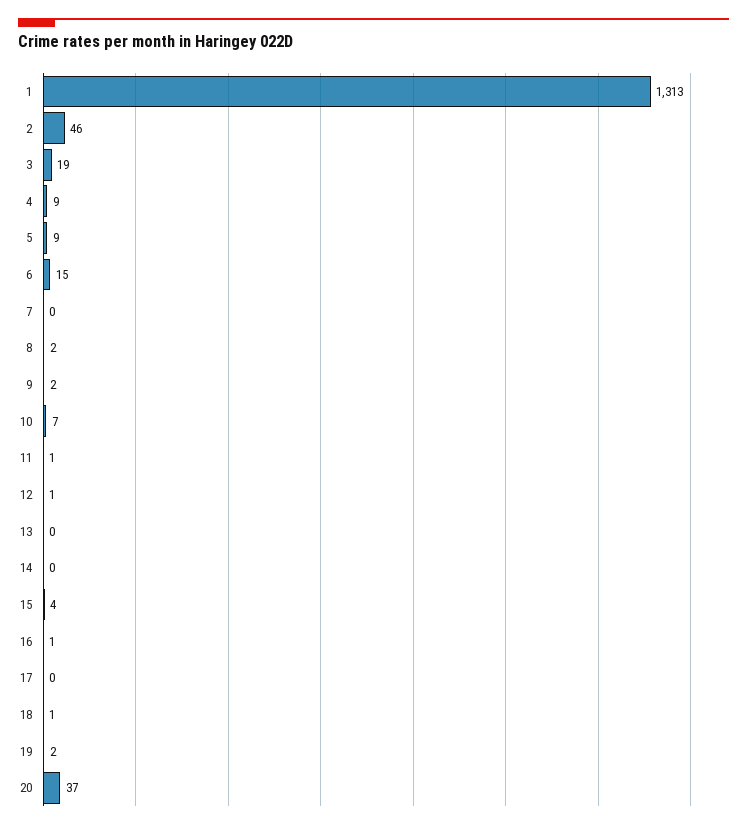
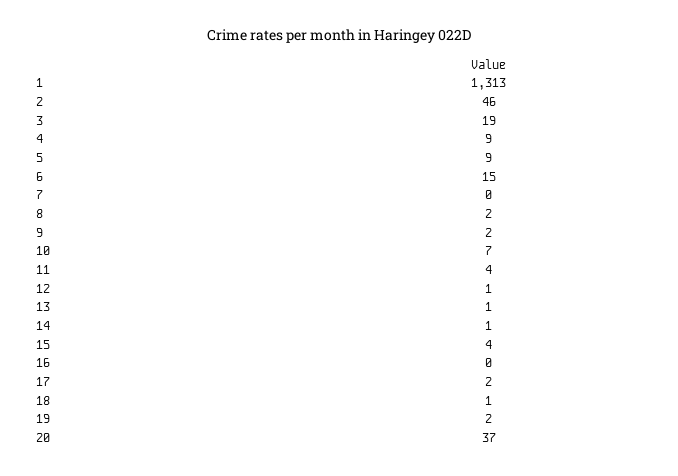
11: 1 -> 4
13: 0 -> 1
14: 0 -> 1
16: 1 -> 0
17: 0 -> 2

